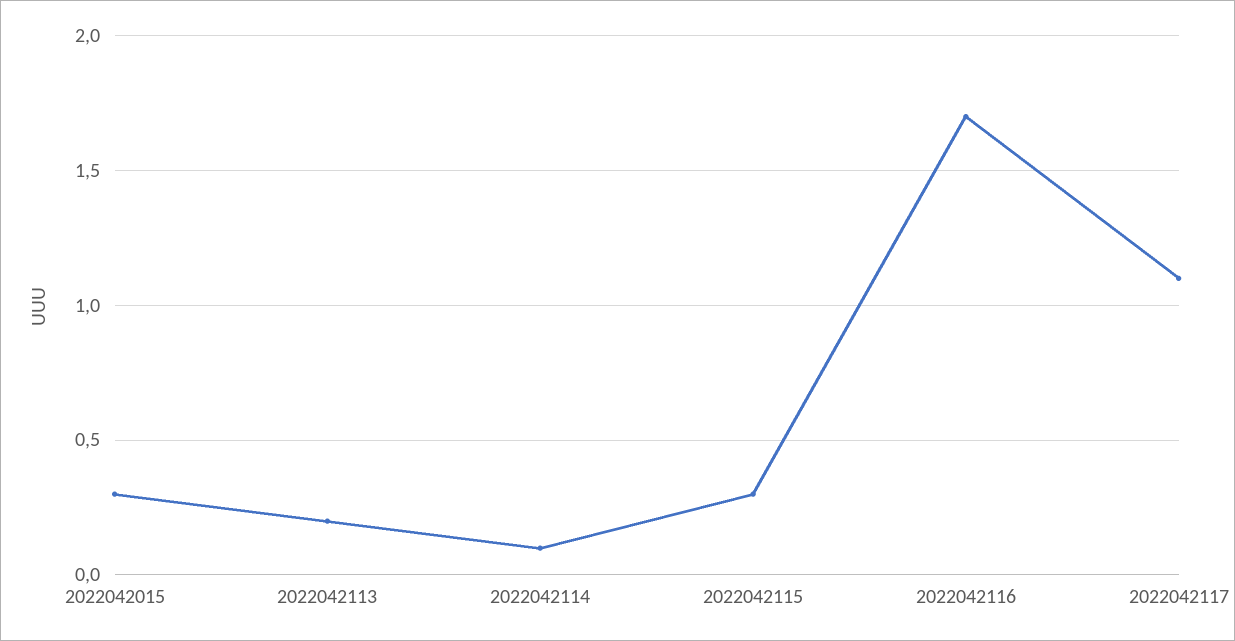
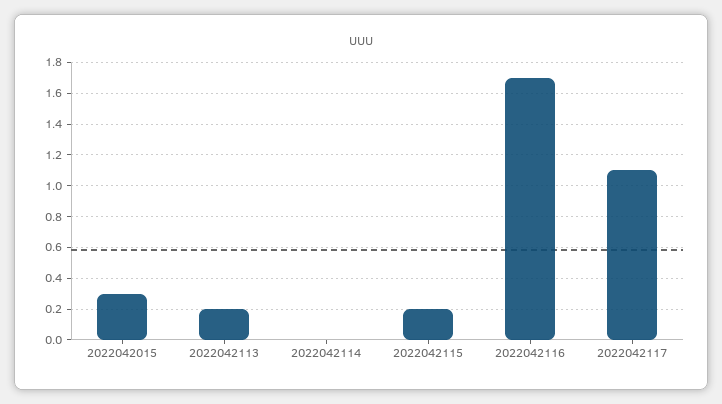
2022042114: 0.1 -> 0
2022042115: 0.3 -> 0.2

